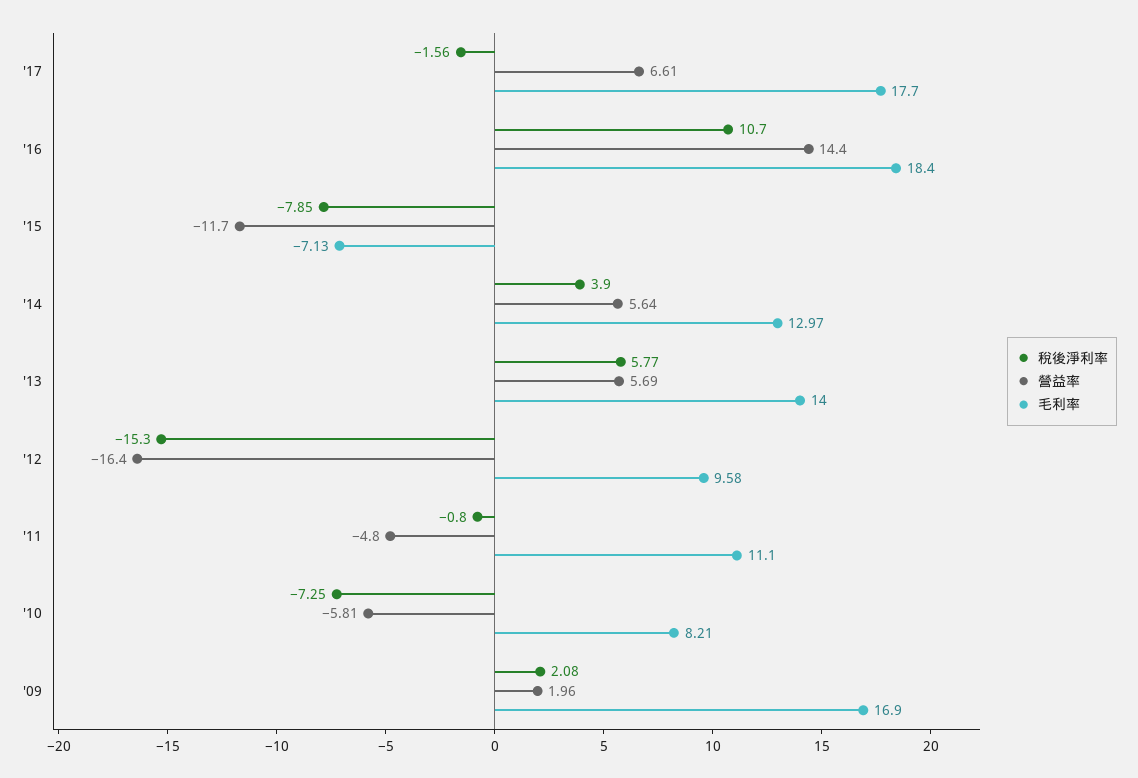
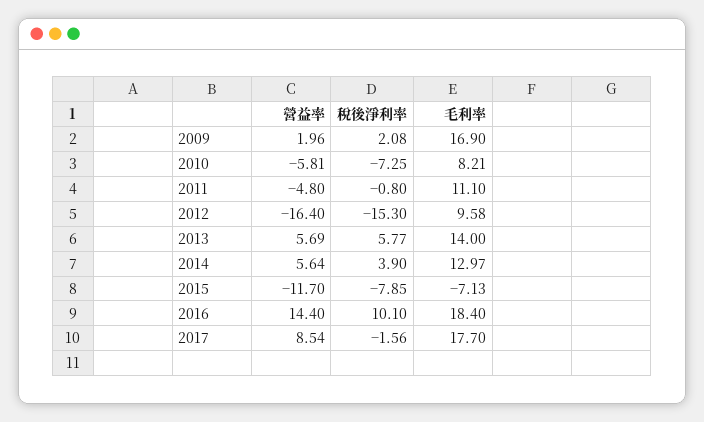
營益率, '17: 6.61 -> 8.54
稅後淨利率, '16: 10.7 -> 10.1

